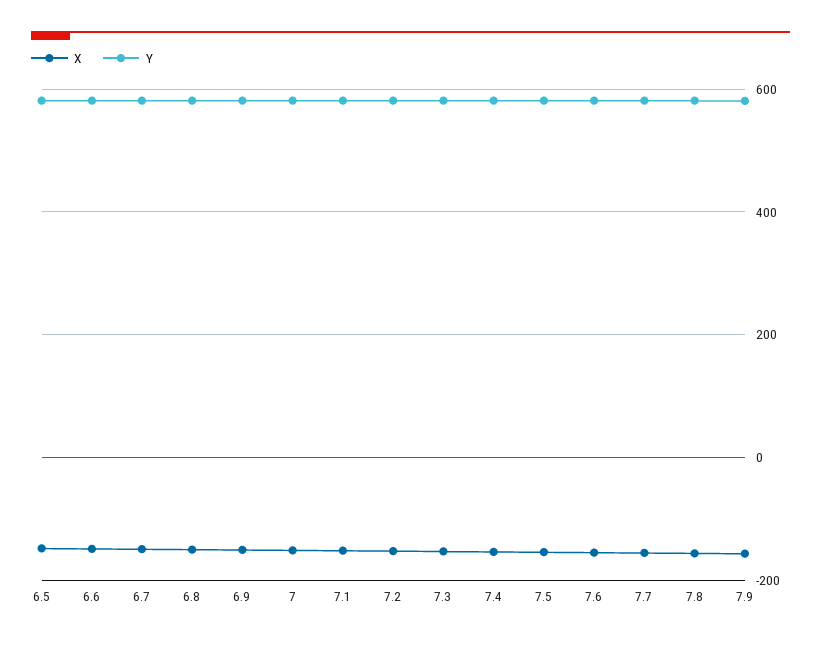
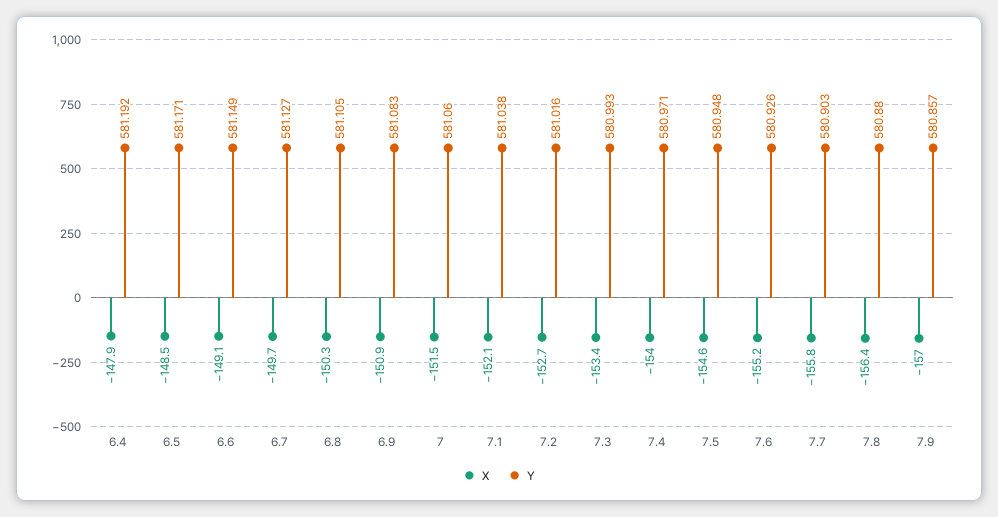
X, 6.4: none -> -147.9
Y, 6.4: none -> 581.192

